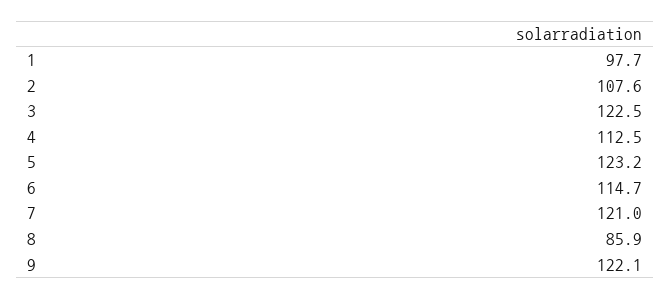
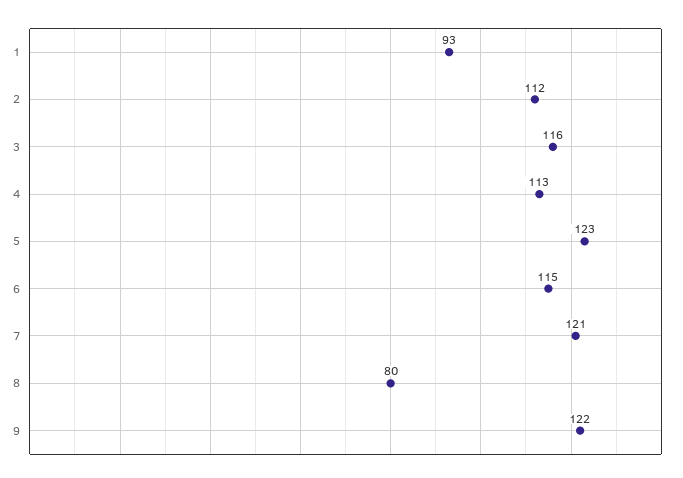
1: 97.7 -> 93
2: 107.6 -> 112
3: 122.5 -> 116
8: 85.9 -> 80

